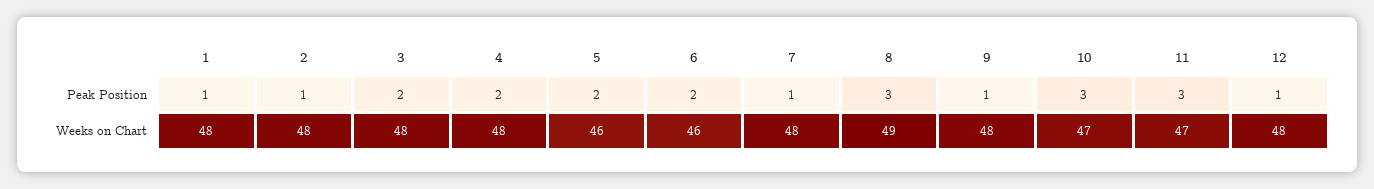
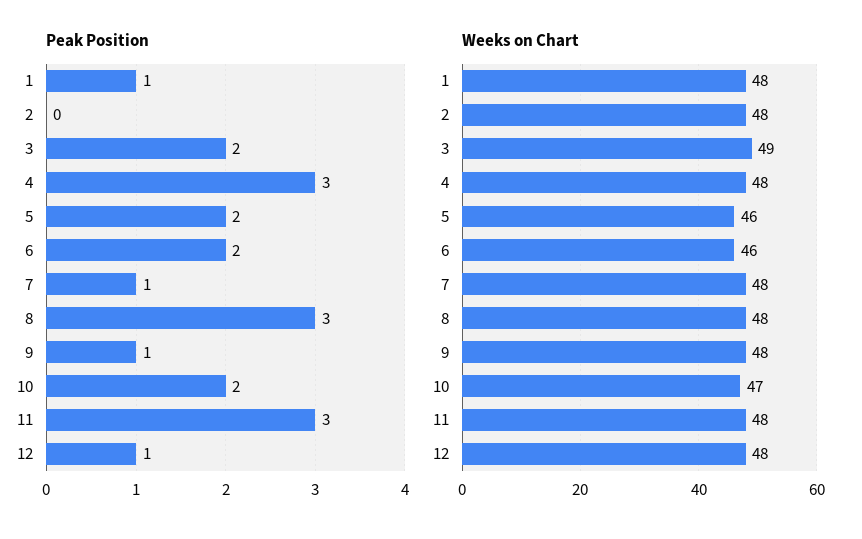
Peak Position, 2: 1 -> 0
Peak Position, 4: 2 -> 3
Peak Position, 10: 3 -> 2
Weeks on Chart, 3: 48 -> 49
Weeks on Chart, 8: 49 -> 48
Weeks on Chart, 11: 47 -> 48

